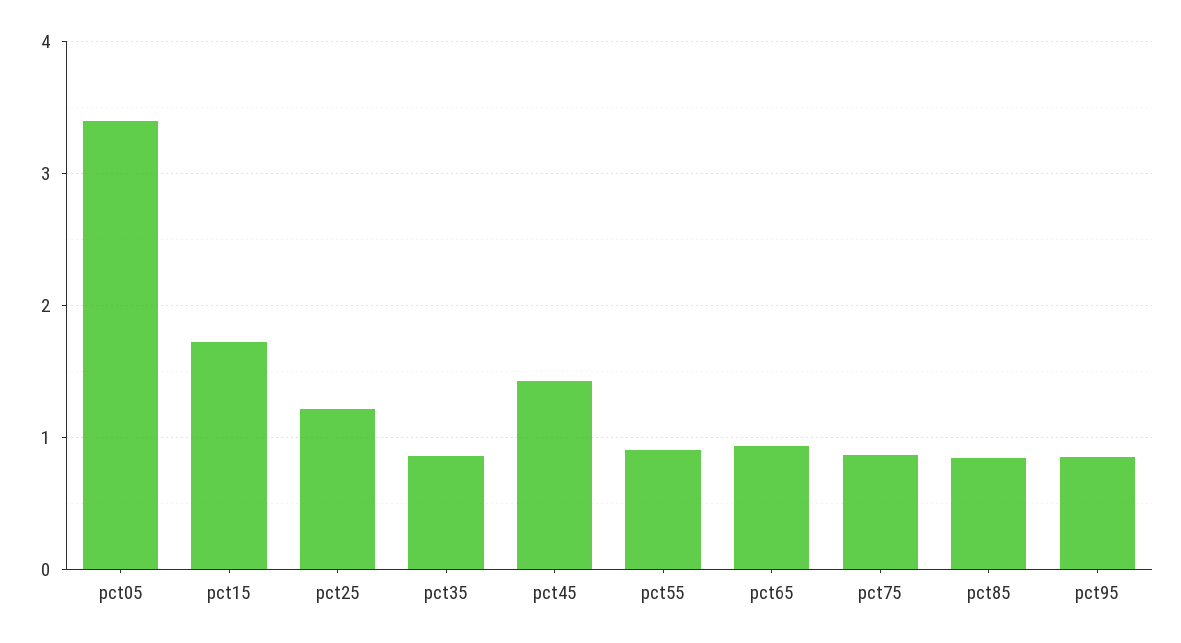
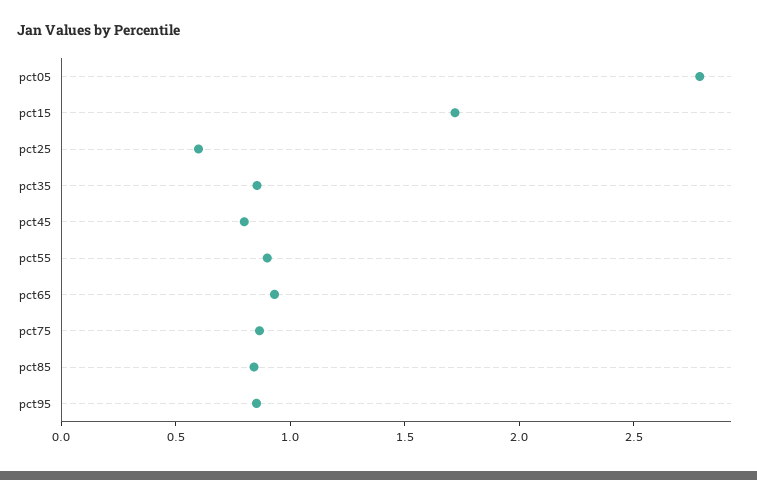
pct05: 3.4 -> 2.8
pct25: 1.2 -> 0.6
pct45: 1.4 -> 0.8

